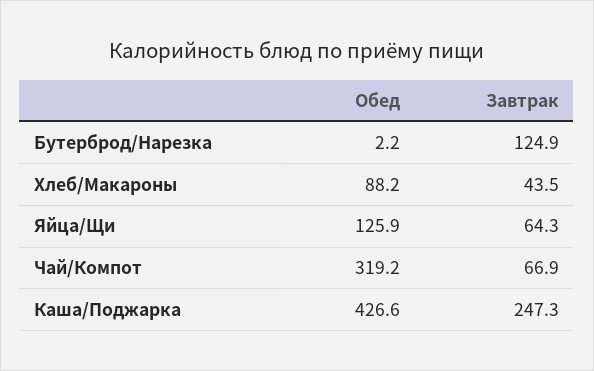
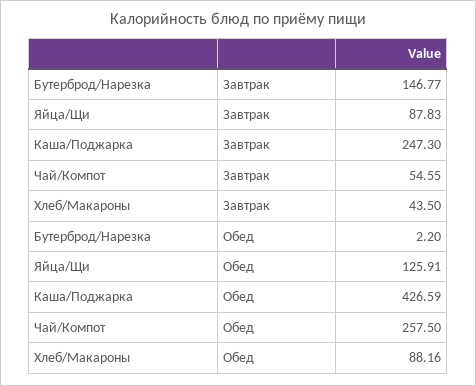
Завтрак, Бутерброд/Нарезка: 124.9 -> 146.77
Завтрак, Яйца/Щи: 64.3 -> 87.83
Обед, Чай/Компот: 319.2 -> 257.5
Завтрак, Чай/Компот: 66.9 -> 54.55

